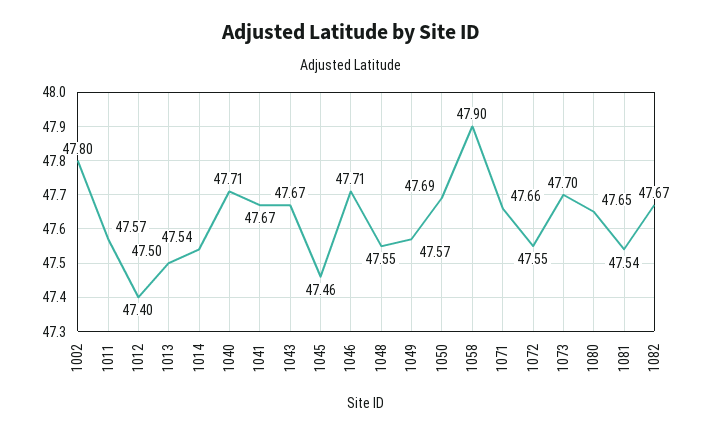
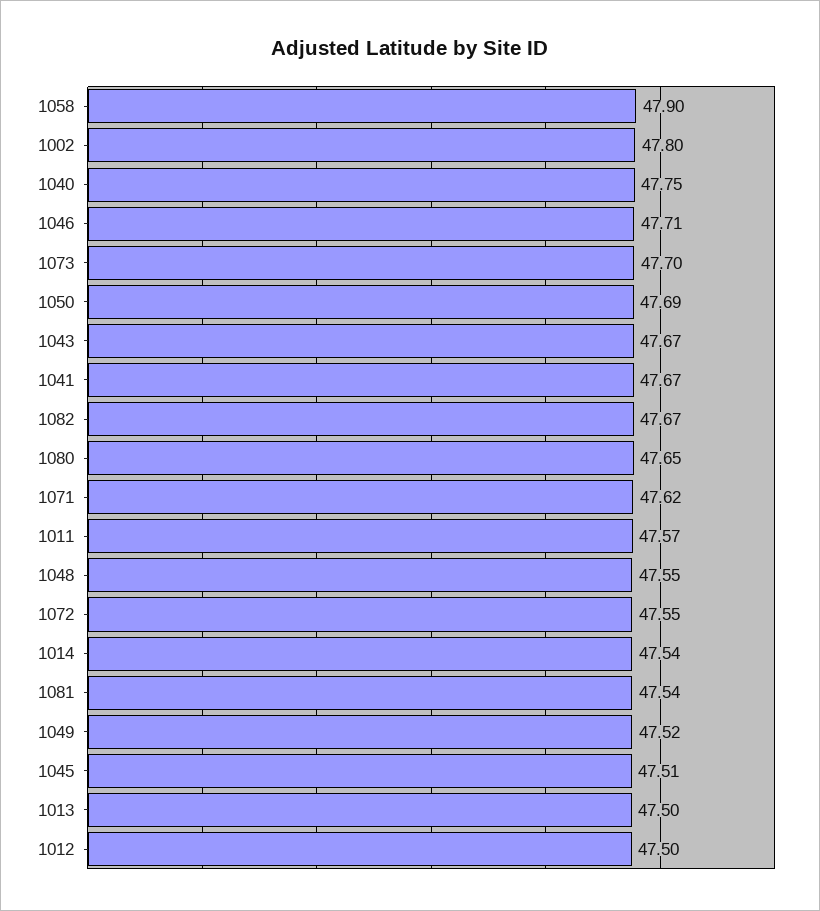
1012: 47.4 -> 47.5
1040: 47.71 -> 47.75
1045: 47.46 -> 47.51
1049: 47.57 -> 47.52
1071: 47.66 -> 47.62

